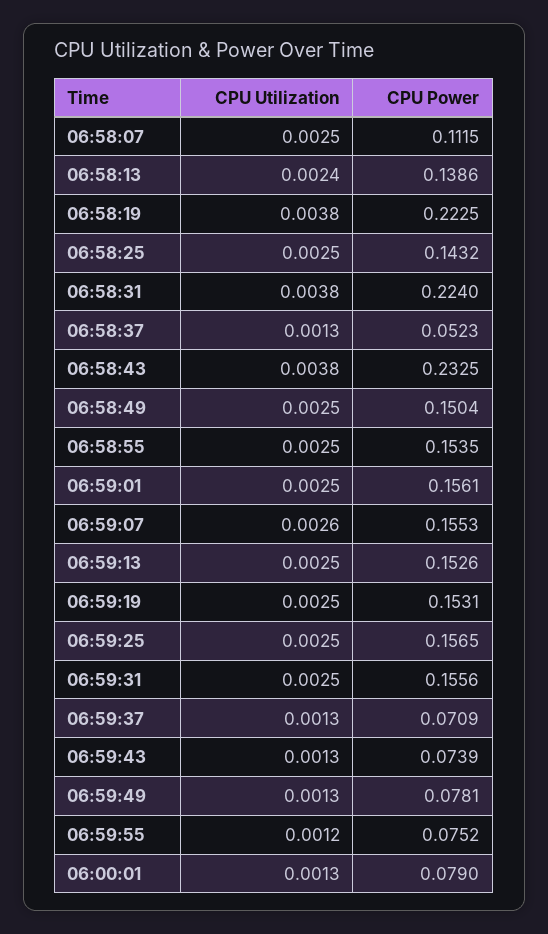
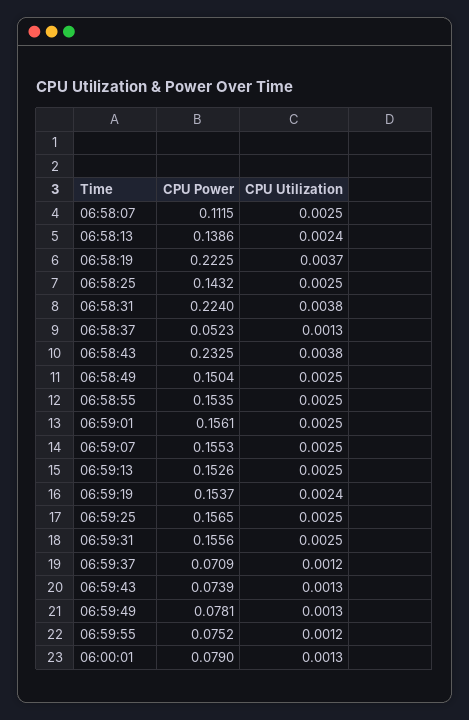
CPU Utilization, 06:58:19: 0.0038 -> 0.0037
CPU Utilization, 06:59:07: 0.0026 -> 0.0025
CPU Utilization, 06:59:19: 0.0025 -> 0.0024
CPU Power, 06:59:19: 0.1531 -> 0.1537
CPU Utilization, 06:59:37: 0.0013 -> 0.0012

